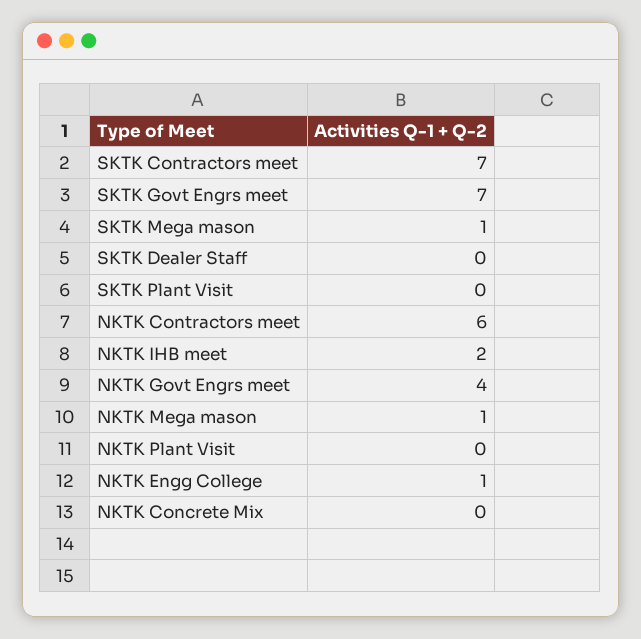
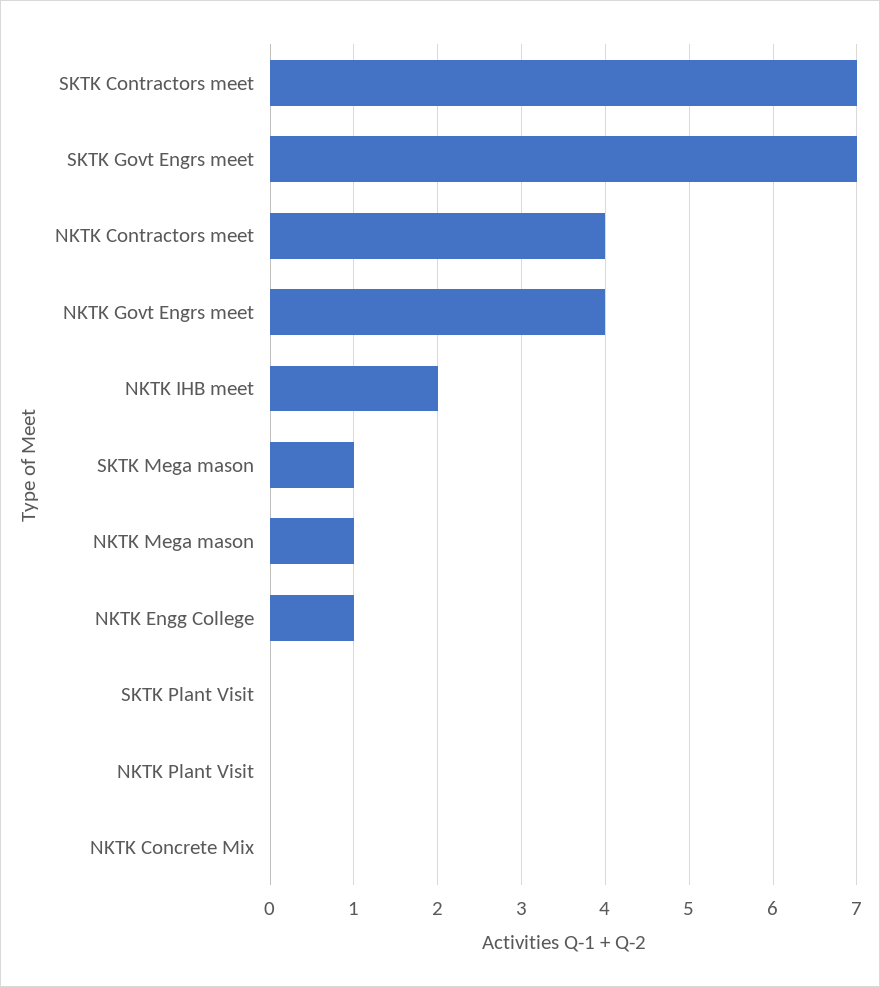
SKTK Dealer Staff: 0 -> none
NKTK Contractors meet: 6 -> 4

